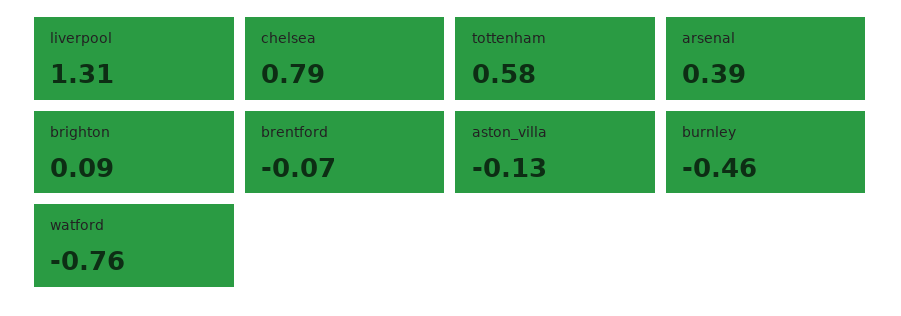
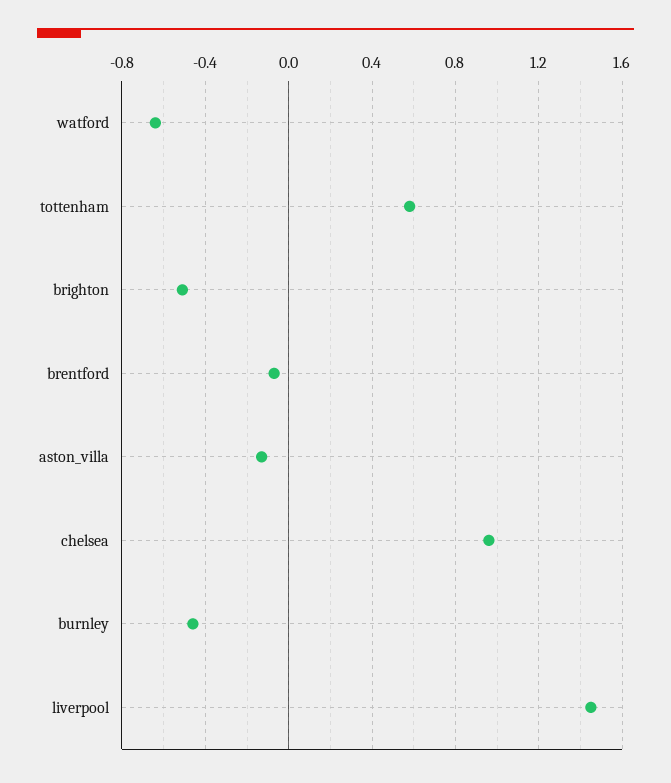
liverpool: 1.31 -> 1.45
chelsea: 0.79 -> 0.95
arsenal: 0.39 -> none
brighton: 0.09 -> -0.5
watford: -0.76 -> -0.65

